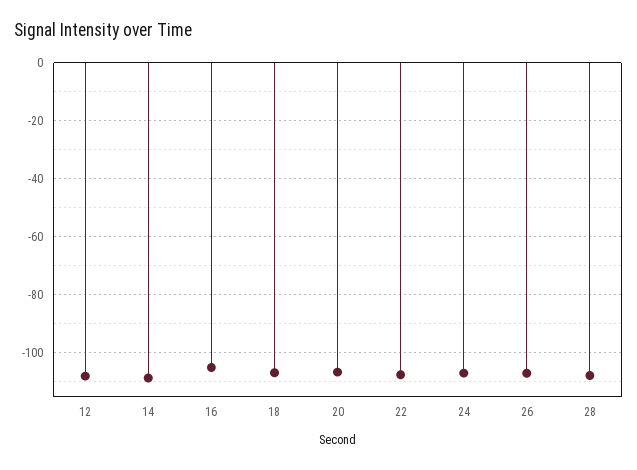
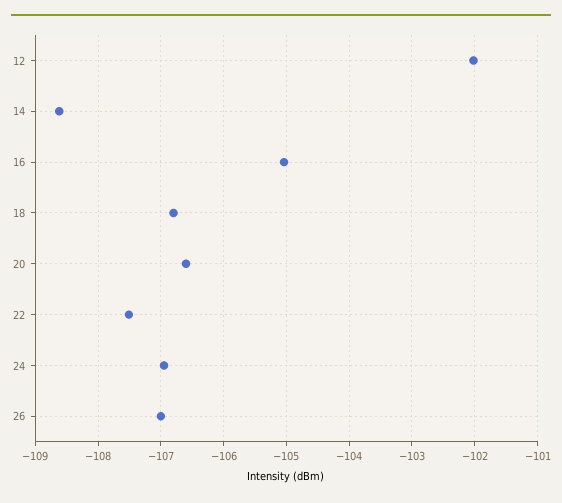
12: -107.5 -> -102
28: -107.5 -> none

